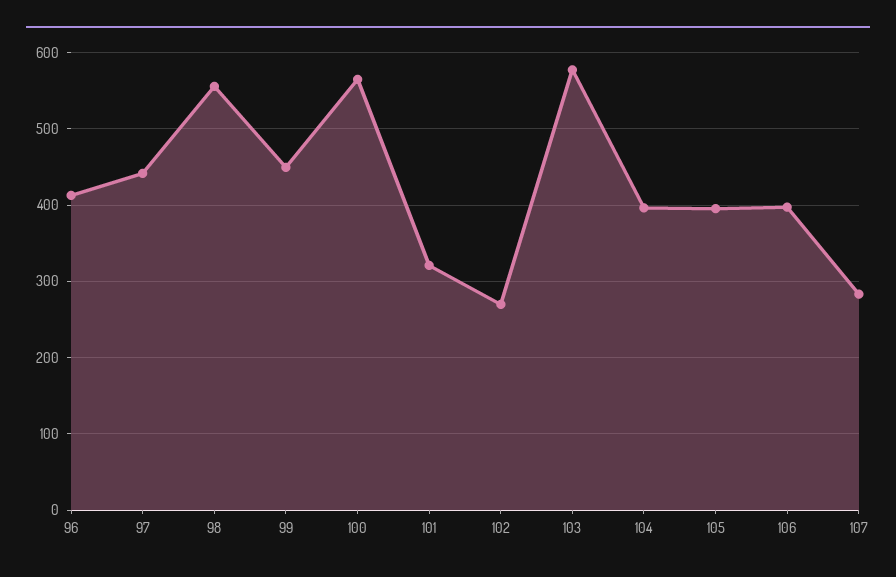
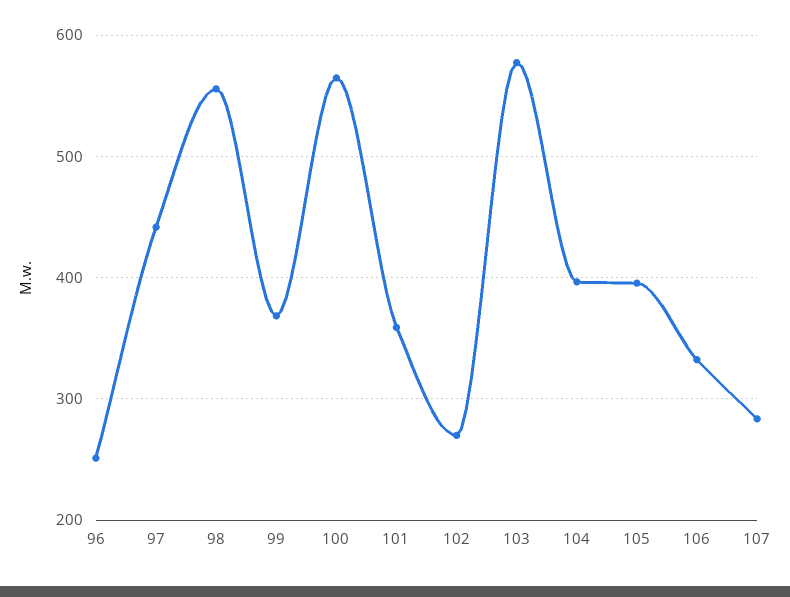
96: 410 -> 250
99: 450 -> 370
101: 320 -> 360
106: 400 -> 330

